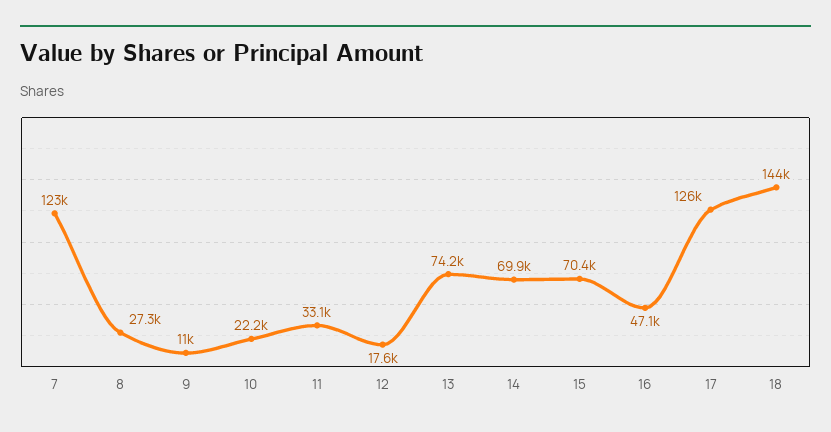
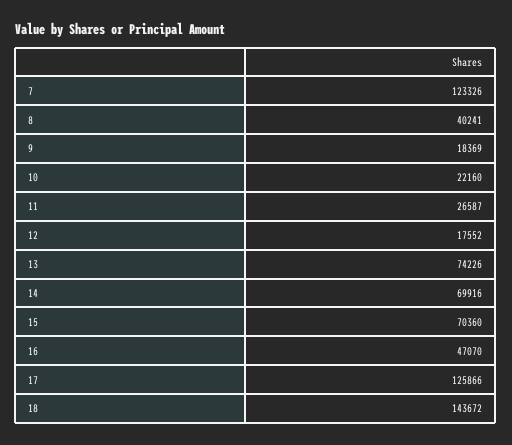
8: 27300 -> 40241
9: 11000 -> 18369
11: 33100 -> 26587

